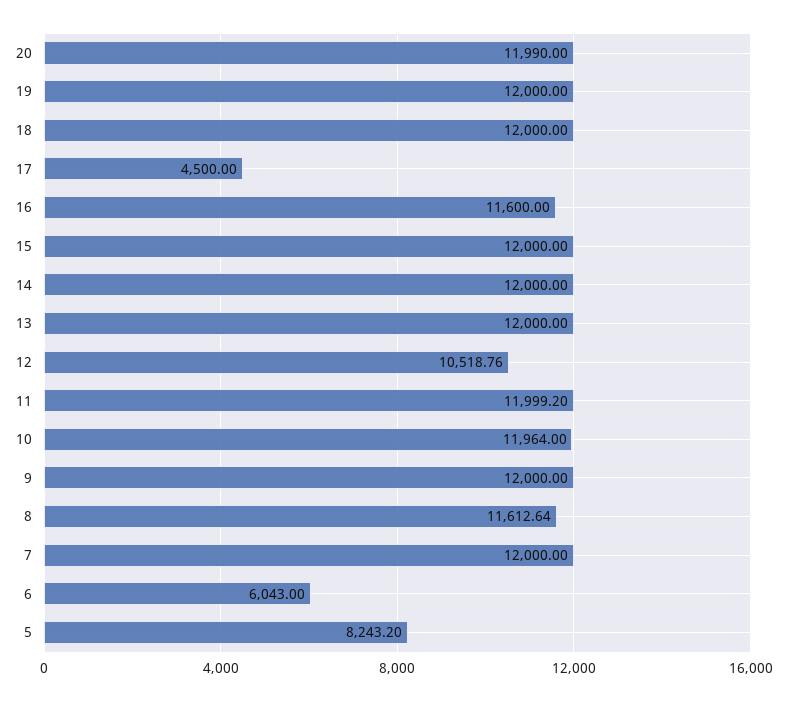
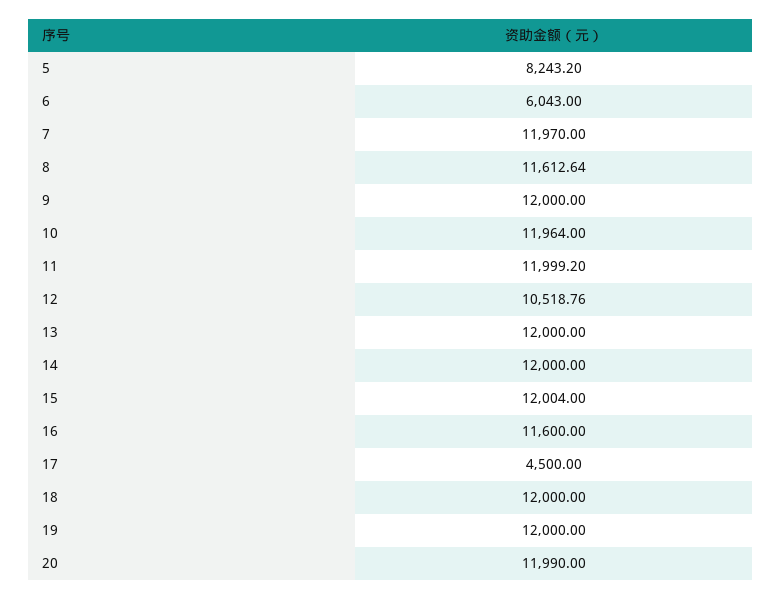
15: 12000 -> 12004
7: 12000 -> 11970

